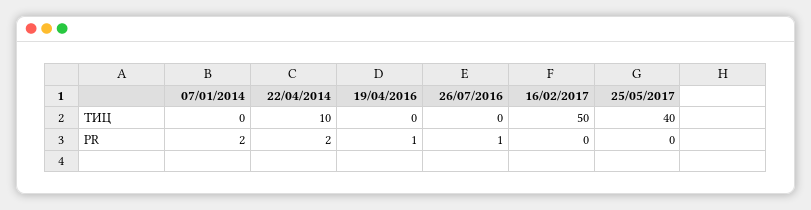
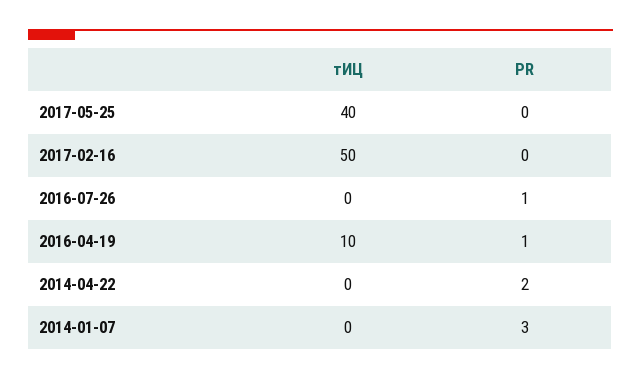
22/04/2014, ТИЦ: 10 -> 0
19/04/2016, ТИЦ: 0 -> 10
07/01/2014, PR: 2 -> 3

